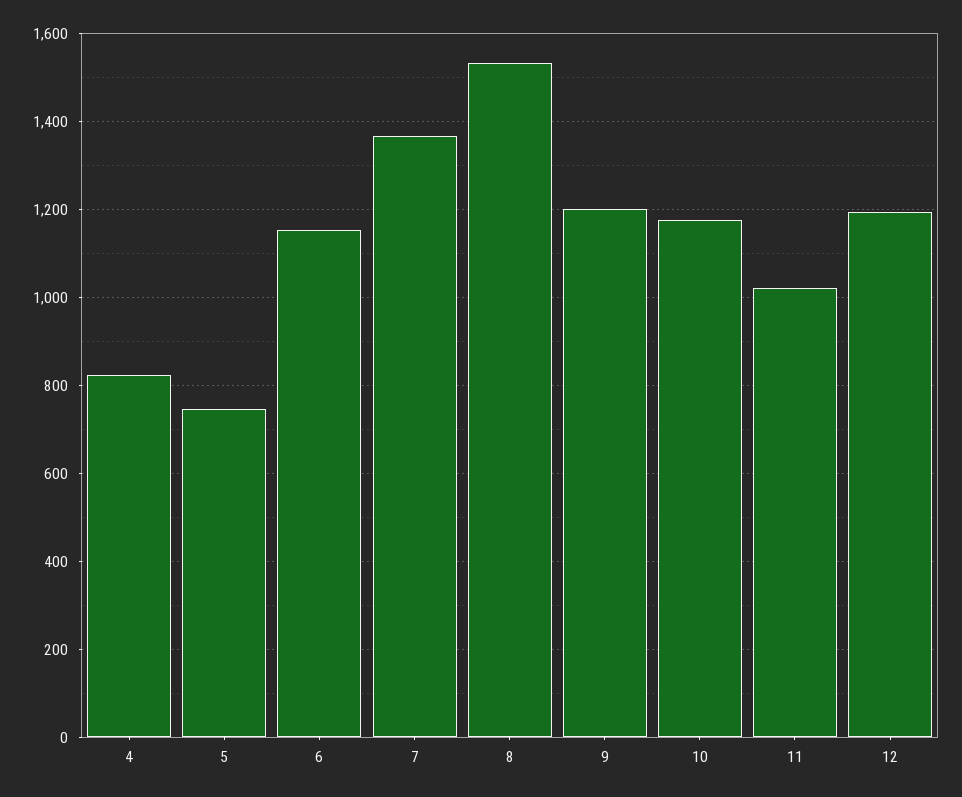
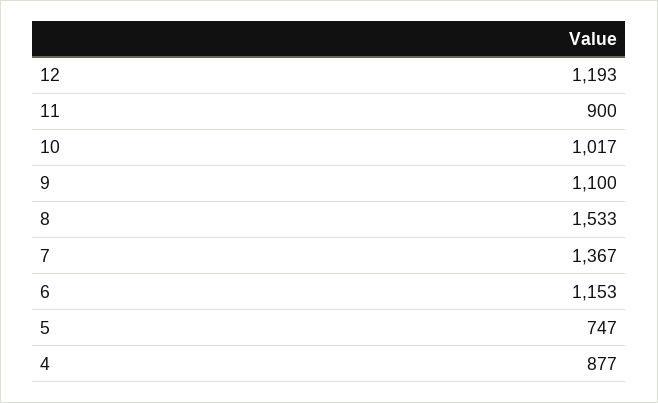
4: 820 -> 877
9: 1200 -> 1100
10: 1180 -> 1017
11: 1020 -> 900

